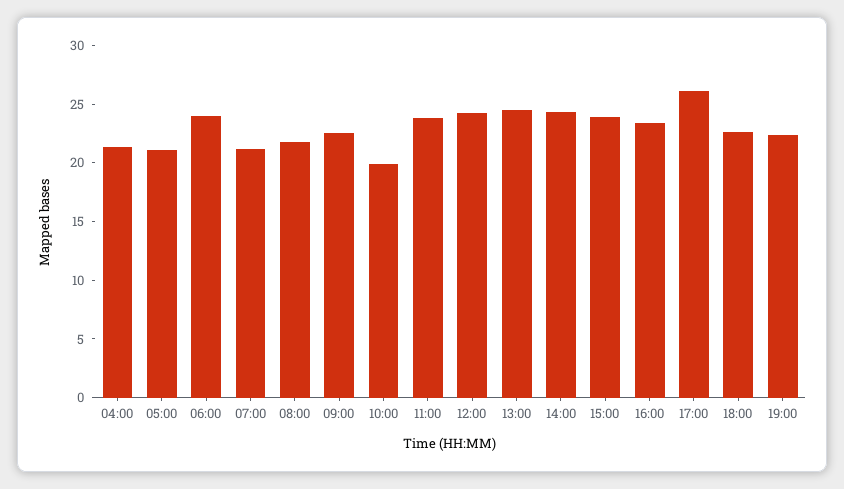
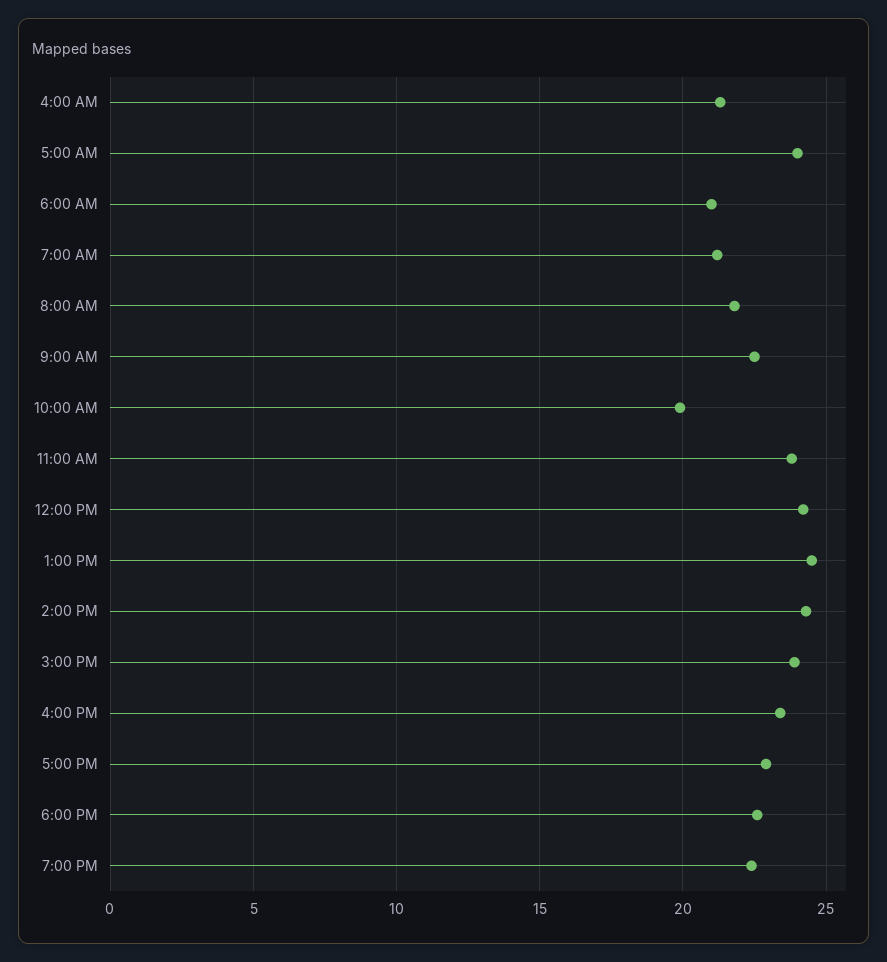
05:00: 21 -> 24
06:00: 24 -> 21
17:00: 26 -> 23

